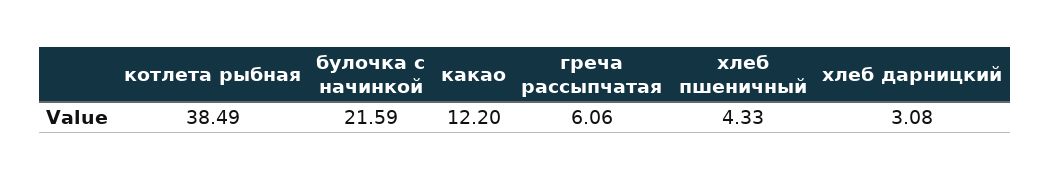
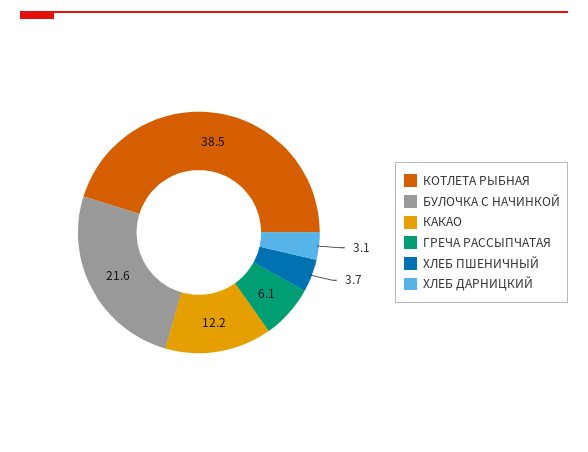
хлеб пшеничный: 4.33 -> 3.7

